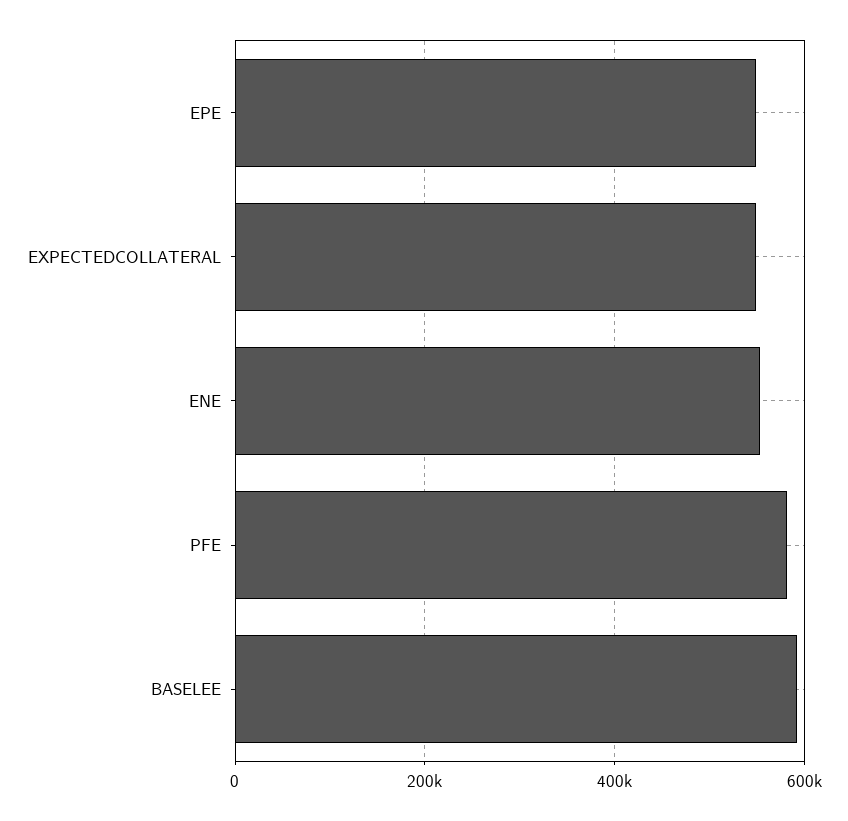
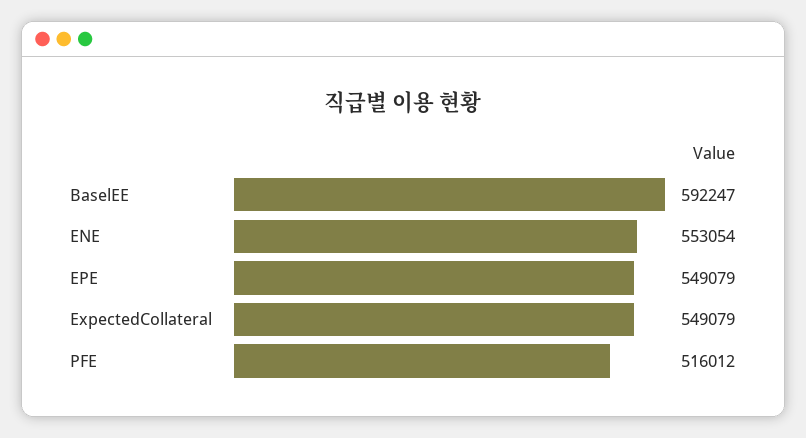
PFE: 580000 -> 516012

